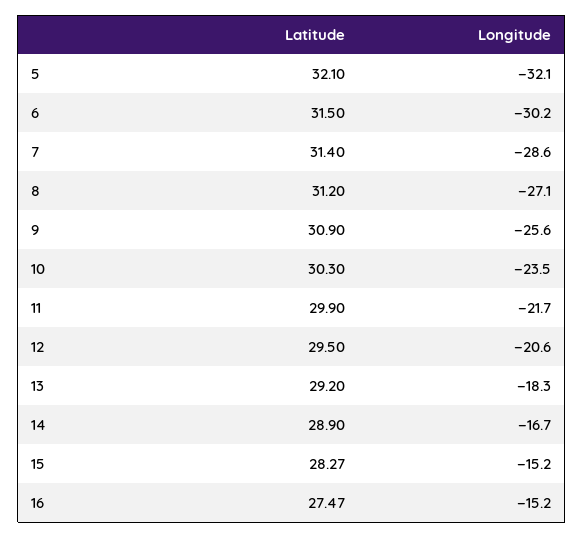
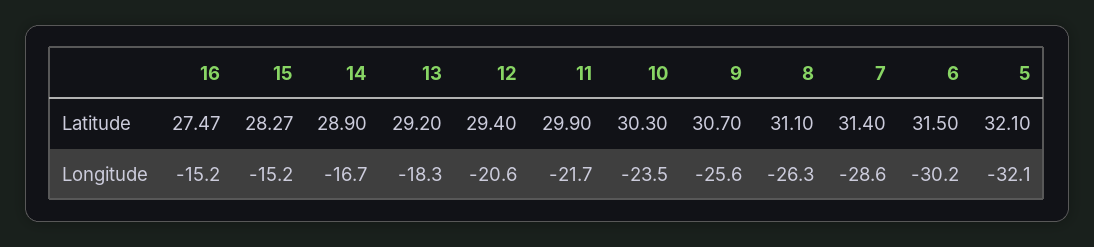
Latitude, 8: 31.2 -> 31.1
Longitude, 8: -27.1 -> -26.3
Latitude, 9: 30.9 -> 30.7
Latitude, 12: 29.5 -> 29.4

